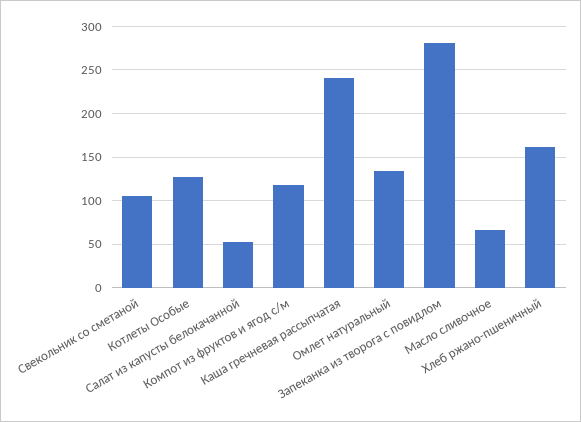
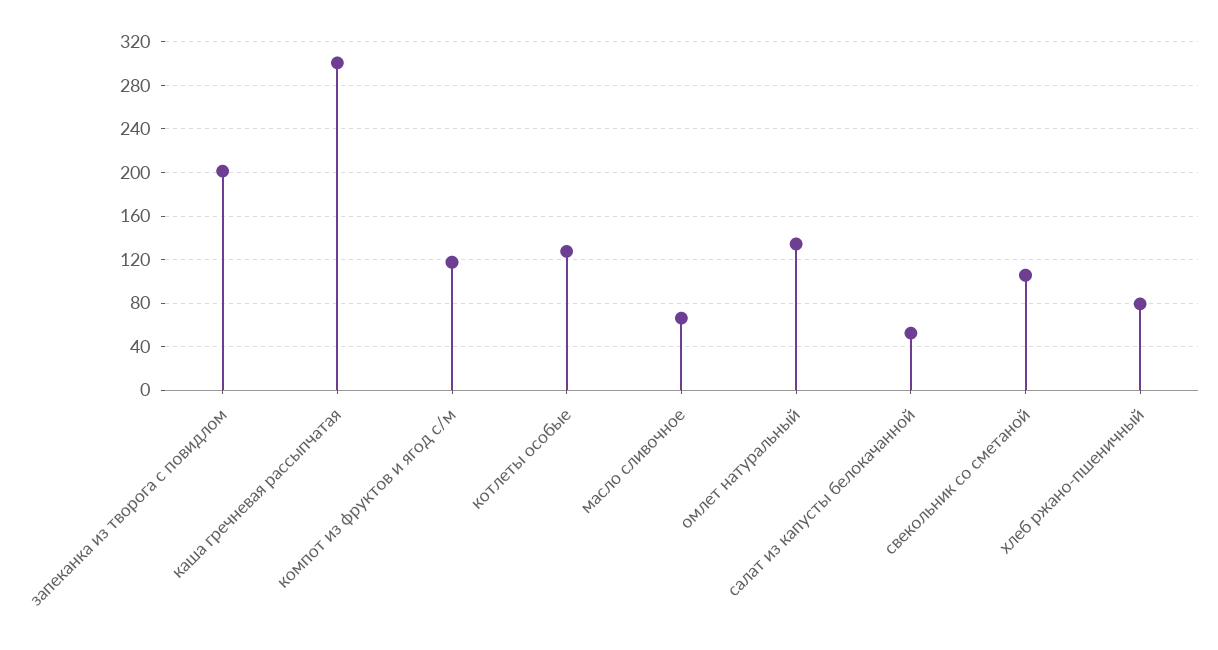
Каша гречневая рассыпчатая: 240 -> 300
Запеканка из творога с повидлом: 280 -> 200
Хлеб ржано-пшеничный: 160 -> 80

